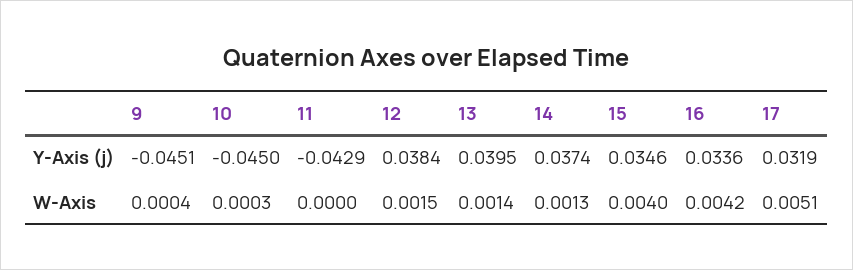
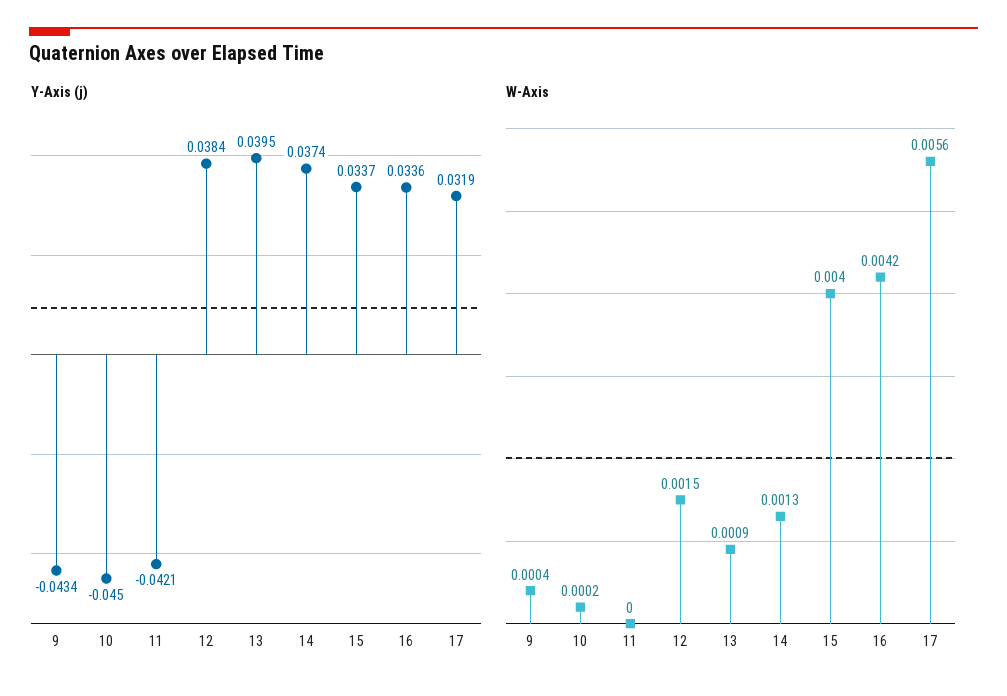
Y-Axis (j), 9: -0.0451 -> -0.0434
Y-Axis (j), 11: -0.0429 -> -0.0421
Y-Axis (j), 15: 0.0346 -> 0.0337
W-Axis, 10: 0.0003 -> 0.0002
W-Axis, 13: 0.0014 -> 0.0009
W-Axis, 17: 0.0051 -> 0.0056

